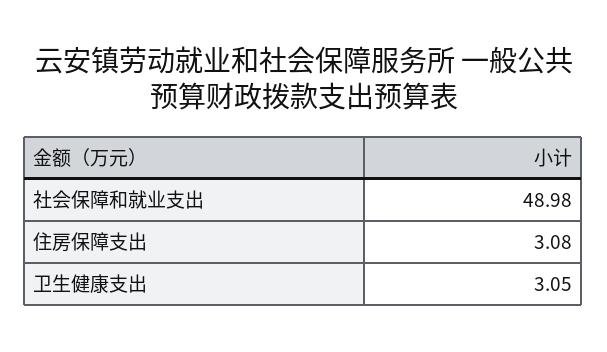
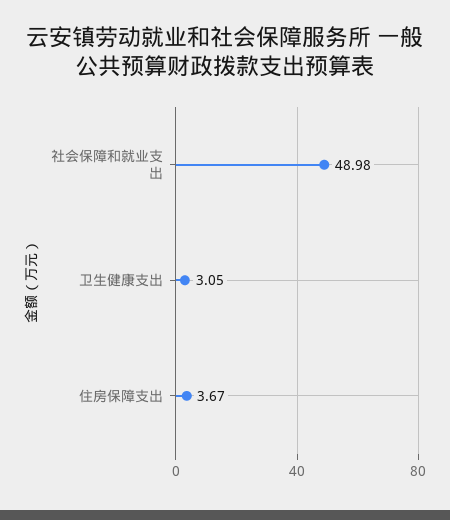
住房保障支出: 3.08 -> 3.67

